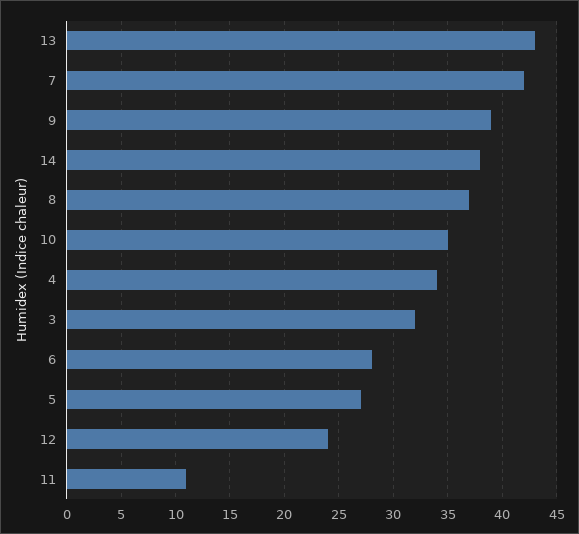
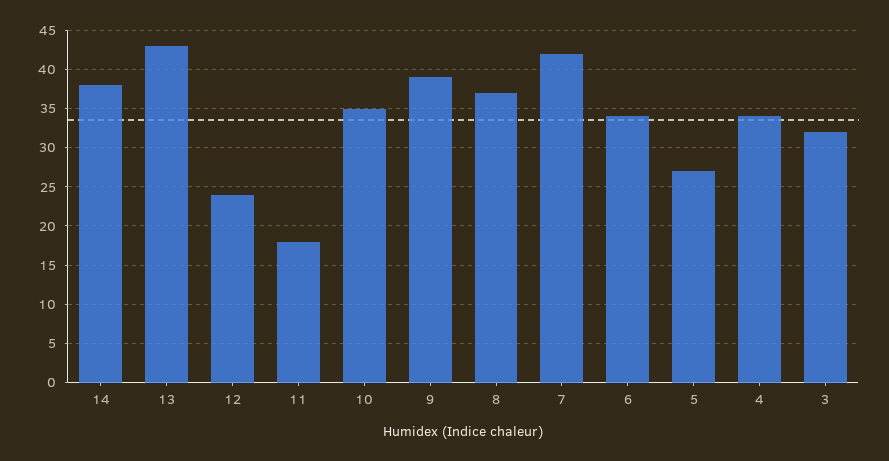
6: 28 -> 34
11: 11 -> 18

